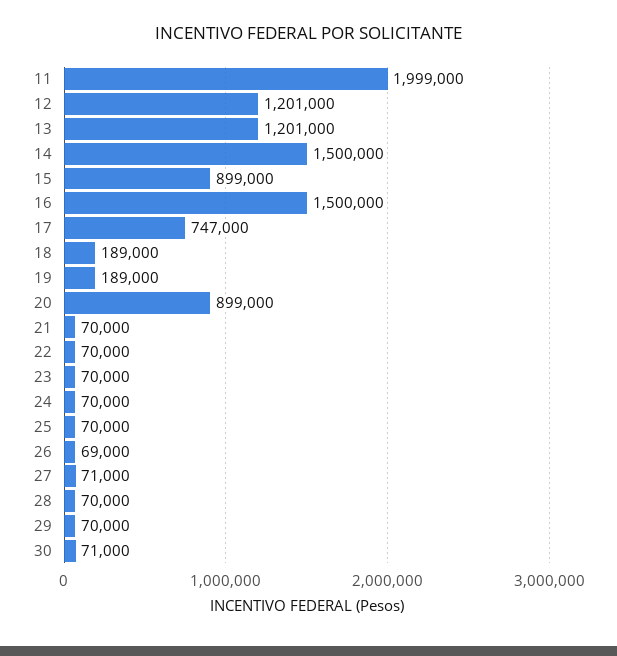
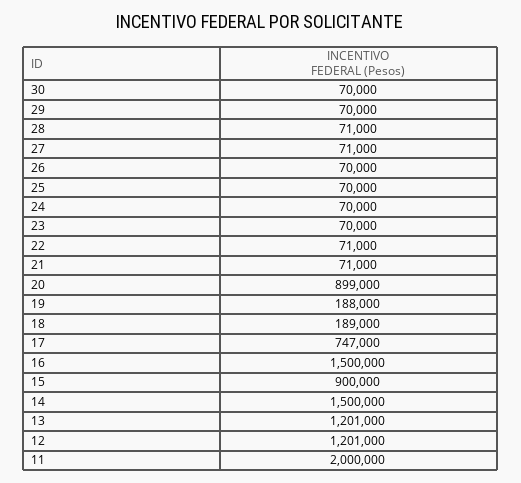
11: 1999000 -> 2000000
15: 899000 -> 900000
19: 189000 -> 188000
21: 70000 -> 71000
22: 70000 -> 71000
26: 69000 -> 70000
28: 70000 -> 71000
30: 71000 -> 70000

